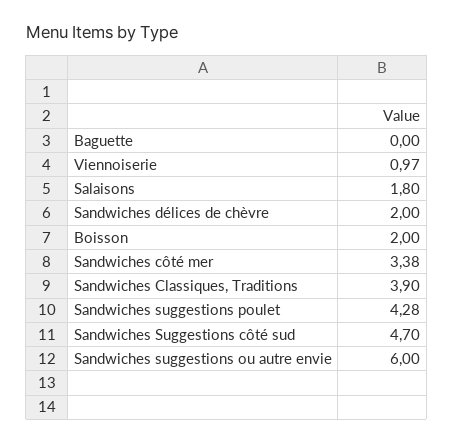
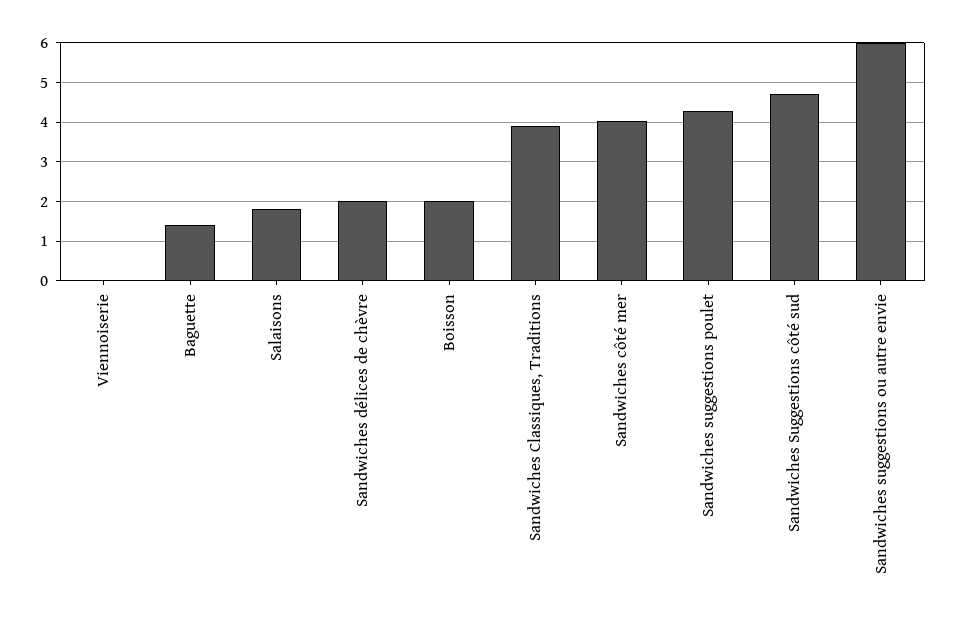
Baguette: 0 -> 1.4
Viennoiserie: 0.97 -> 0
Sandwiches côté mer: 3.38 -> 4

